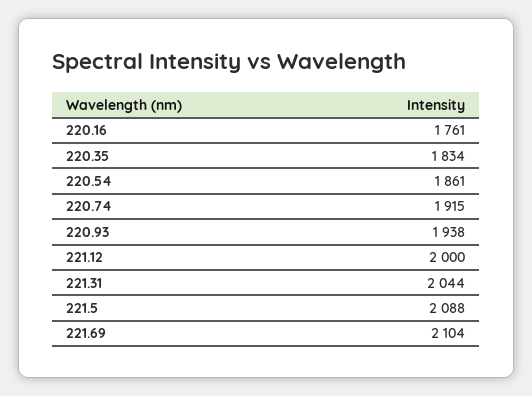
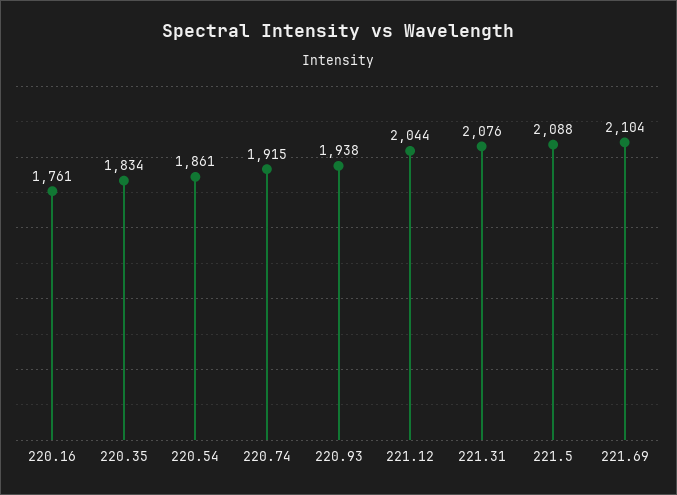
221.12: 2000 -> 2044
221.31: 2044 -> 2076

